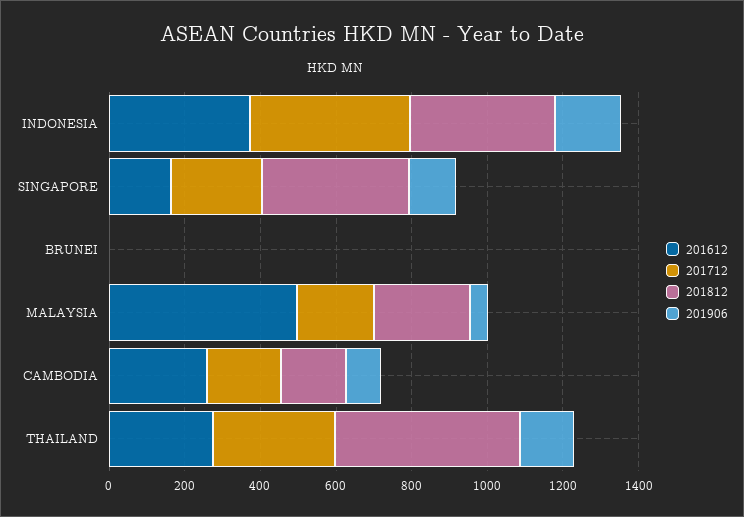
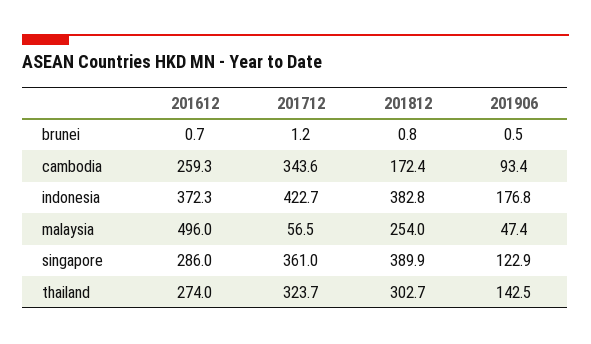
201612, SINGAPORE: 150 -> 286
201712, SINGAPORE: 250 -> 361
201712, MALAYSIA: 200 -> 56.5
201712, CAMBODIA: 200 -> 343.6
201812, THAILAND: 500 -> 302.7

